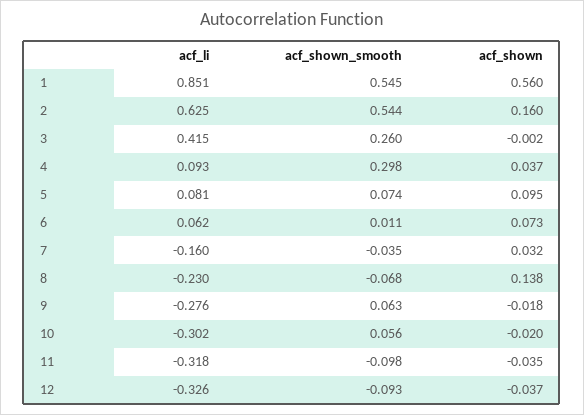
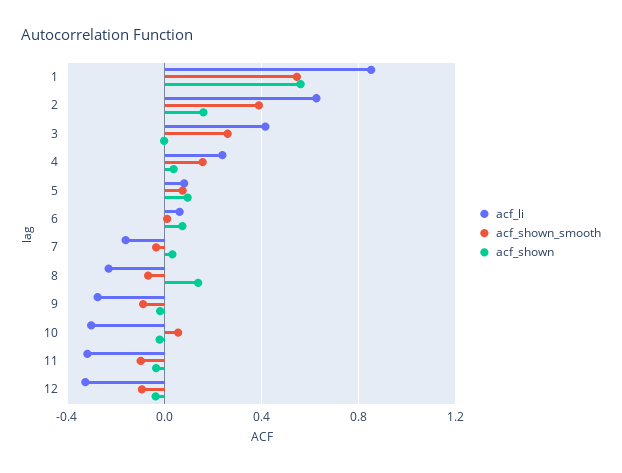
acf_shown_smooth, 2: 0.544 -> 0.4
acf_li, 4: 0.093 -> 0.25
acf_shown_smooth, 4: 0.298 -> 0.15
acf_shown_smooth, 9: 0.063 -> -0.1

